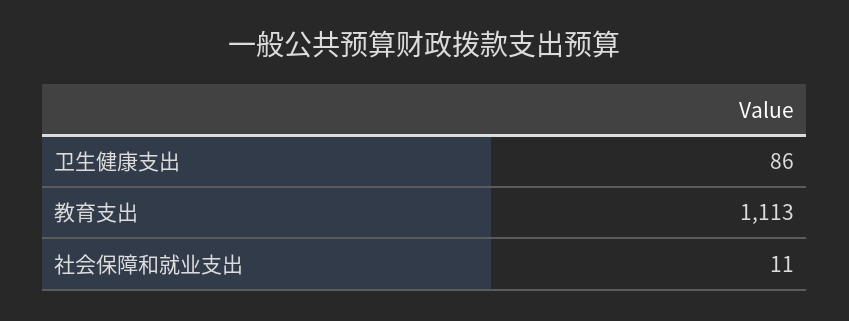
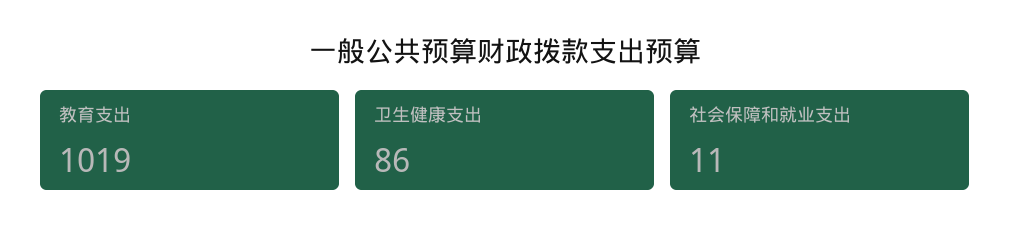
教育支出: 1113 -> 1019

